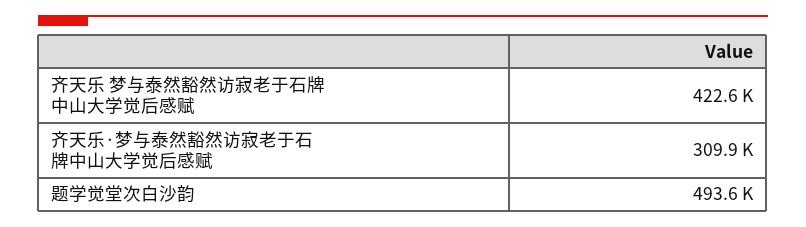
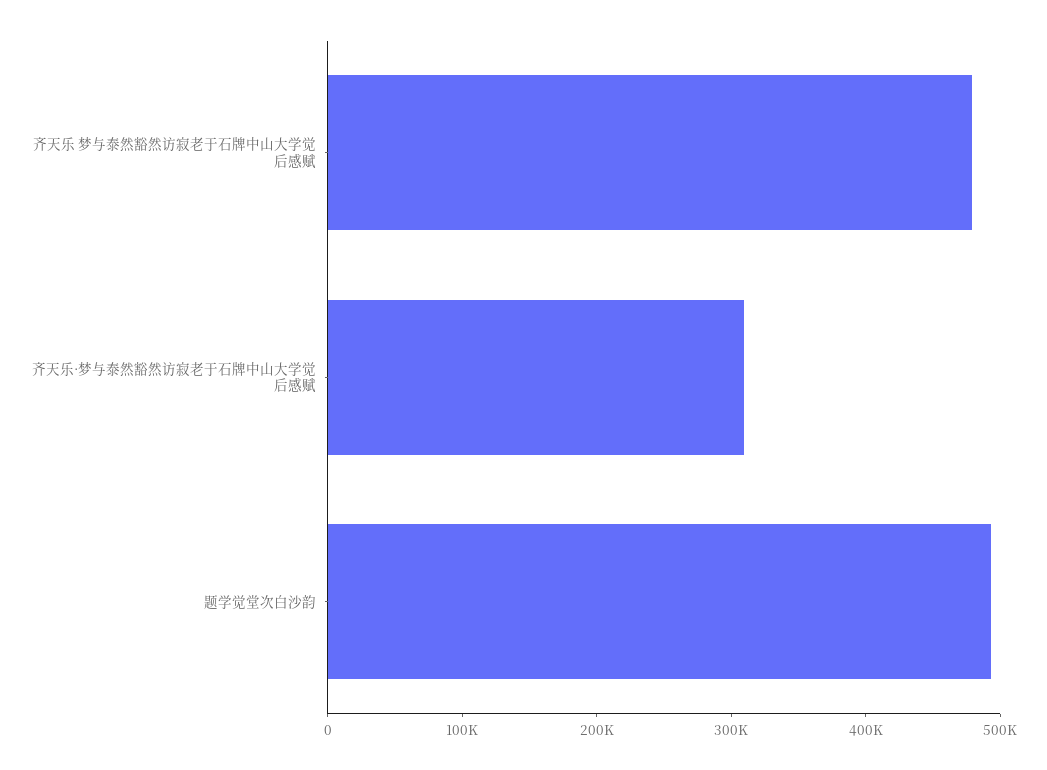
齐天乐 梦与泰然豁然访寂老于石牌中山大学觉后感赋: 422600 -> 480000

